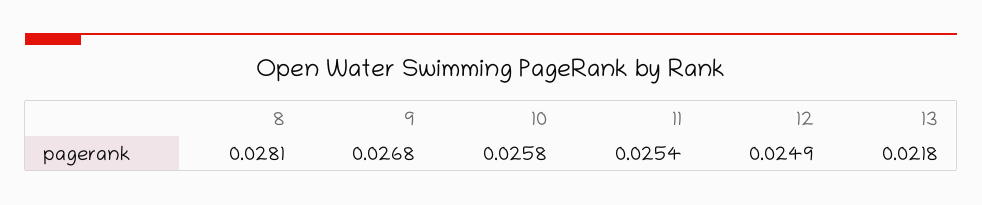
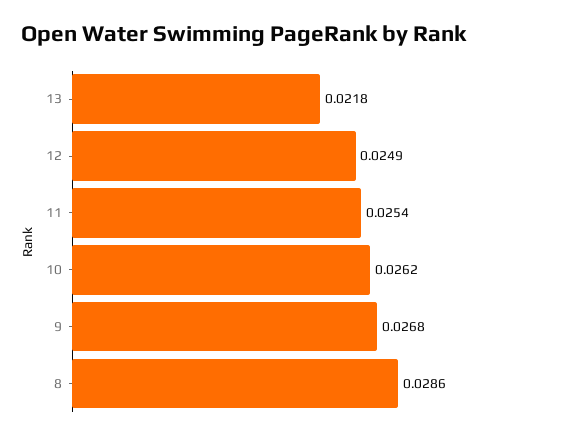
8: 0.0281 -> 0.0286
10: 0.0258 -> 0.0262

